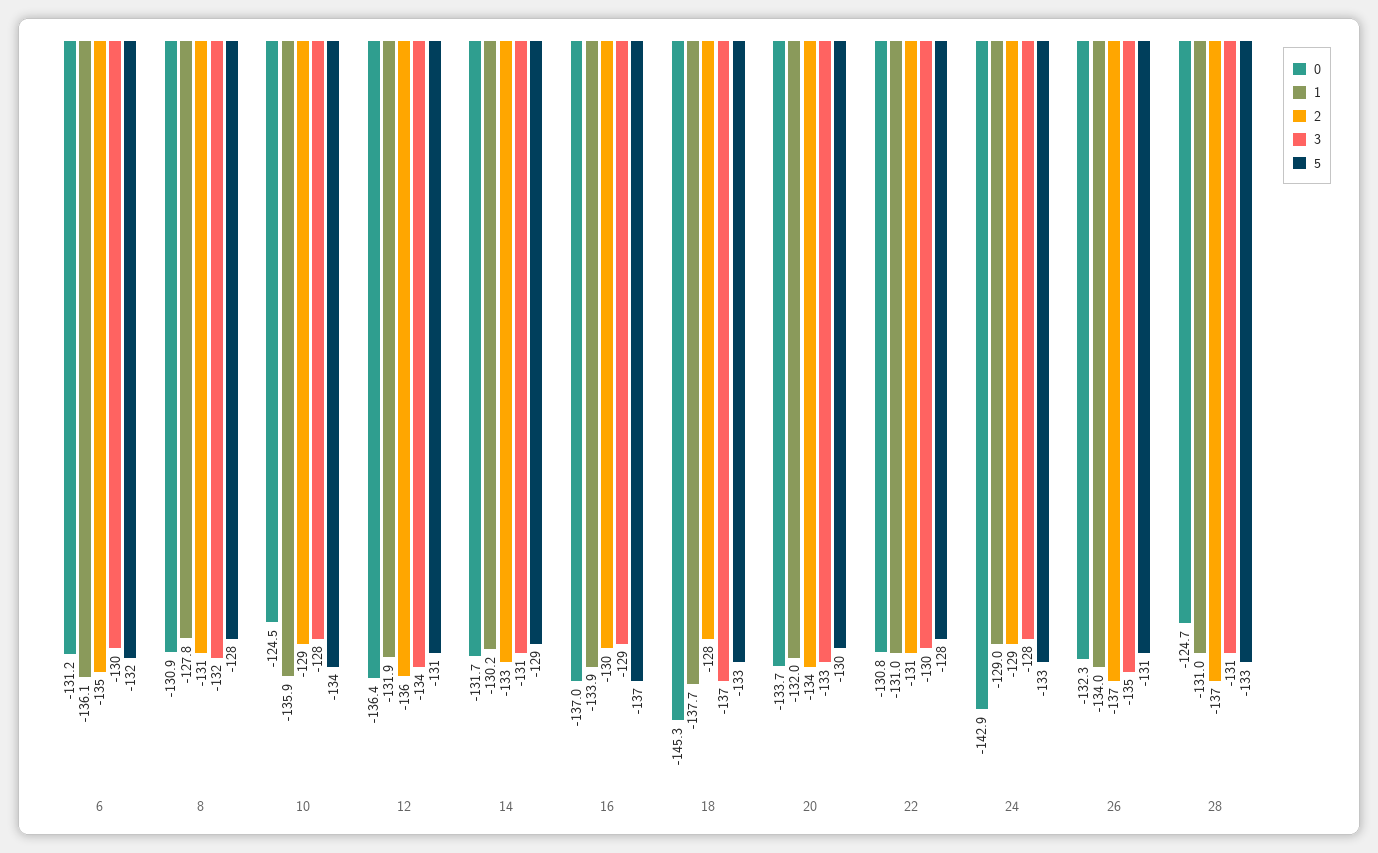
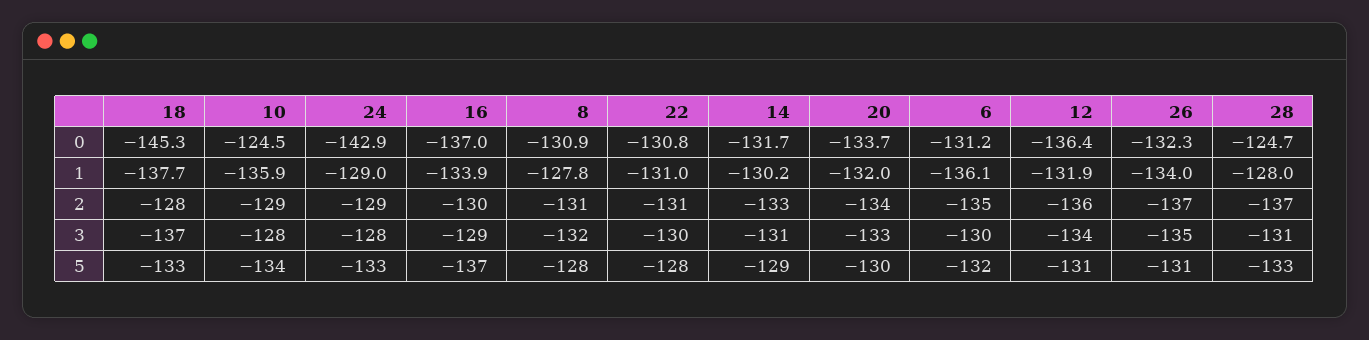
1, 28: -131 -> -128

